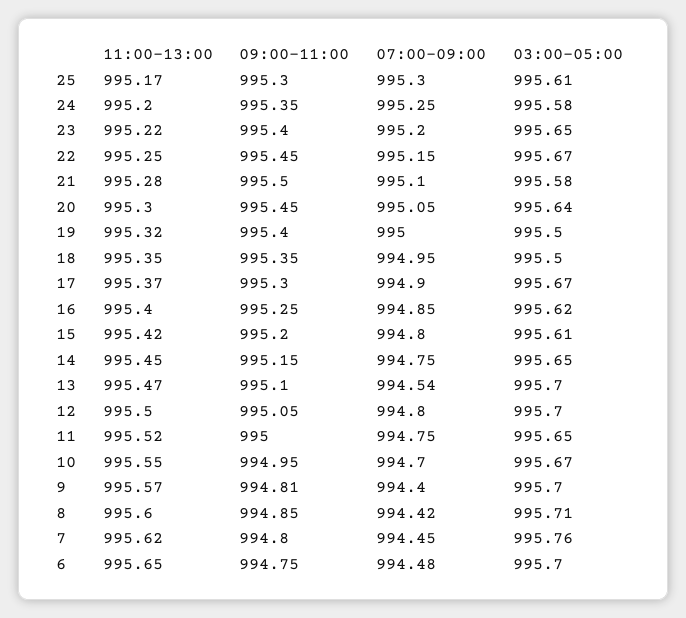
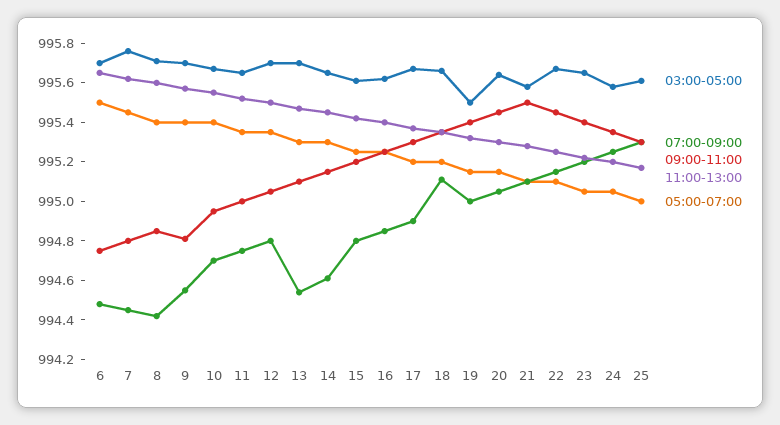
07:00-09:00, 18: 994.95 -> 995.1
03:00-05:00, 18: 995.5 -> 995.65
07:00-09:00, 14: 994.75 -> 994.6
07:00-09:00, 9: 994.4 -> 994.55
05:00-07:00, 6: none -> 995.5
05:00-07:00, 7: none -> 995.45
05:00-07:00, 8: none -> 995.4
05:00-07:00, 9: none -> 995.4
05:00-07:00, 10: none -> 995.4
05:00-07:00, 11: none -> 995.35
05:00-07:00, 12: none -> 995.35
05:00-07:00, 13: none -> 995.3
05:00-07:00, 14: none -> 995.3
05:00-07:00, 15: none -> 995.25
05:00-07:00, 16: none -> 995.25
05:00-07:00, 17: none -> 995.2
05:00-07:00, 18: none -> 995.2
05:00-07:00, 19: none -> 995.15
05:00-07:00, 20: none -> 995.15
05:00-07:00, 21: none -> 995.1
05:00-07:00, 22: none -> 995.1
05:00-07:00, 23: none -> 995.05
05:00-07:00, 24: none -> 995.05
05:00-07:00, 25: none -> 995

